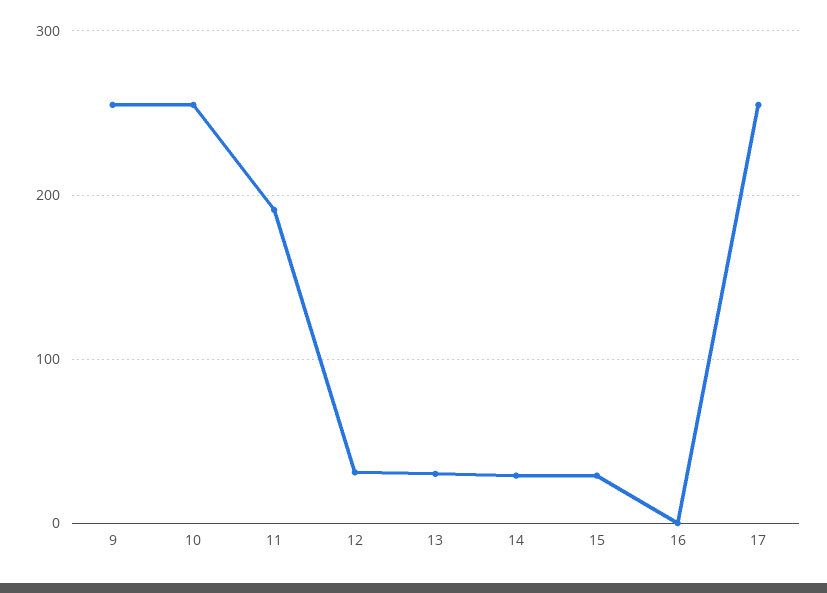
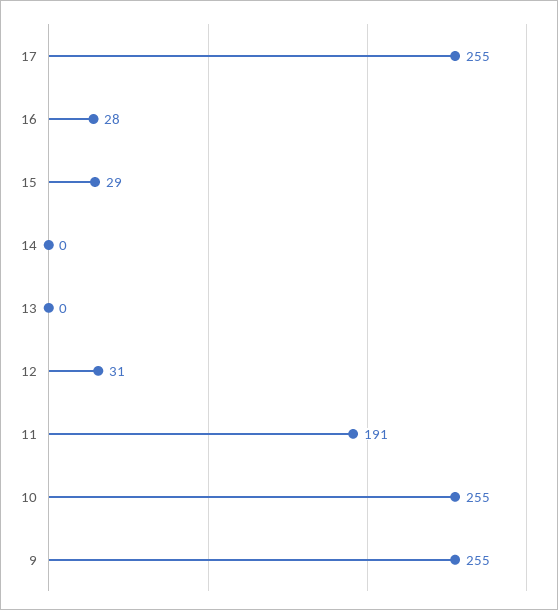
13: 30 -> 0
14: 30 -> 0
16: 0 -> 28

